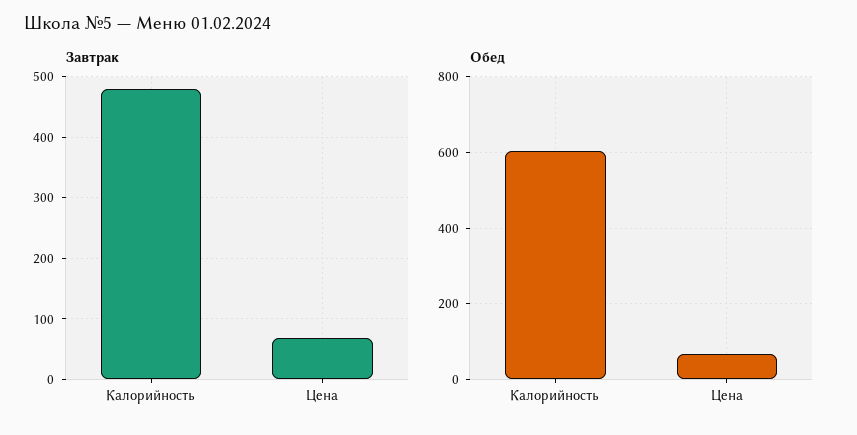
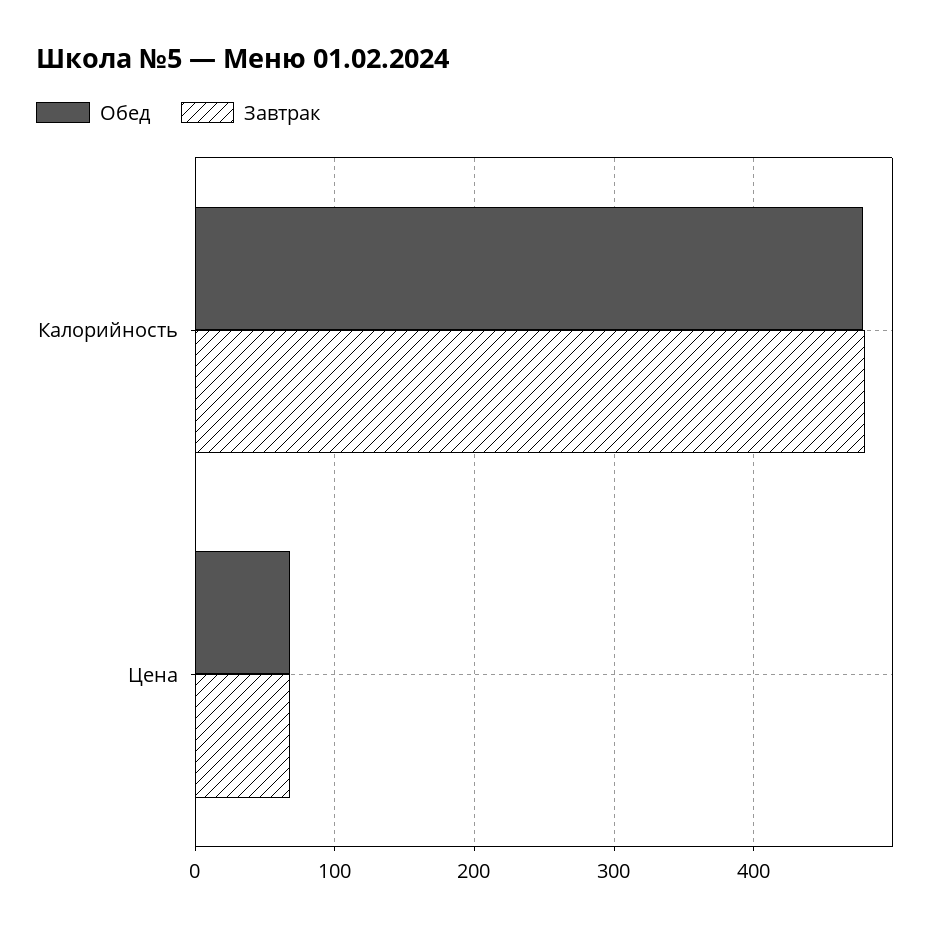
Обед, Калорийность: 600 -> 480

